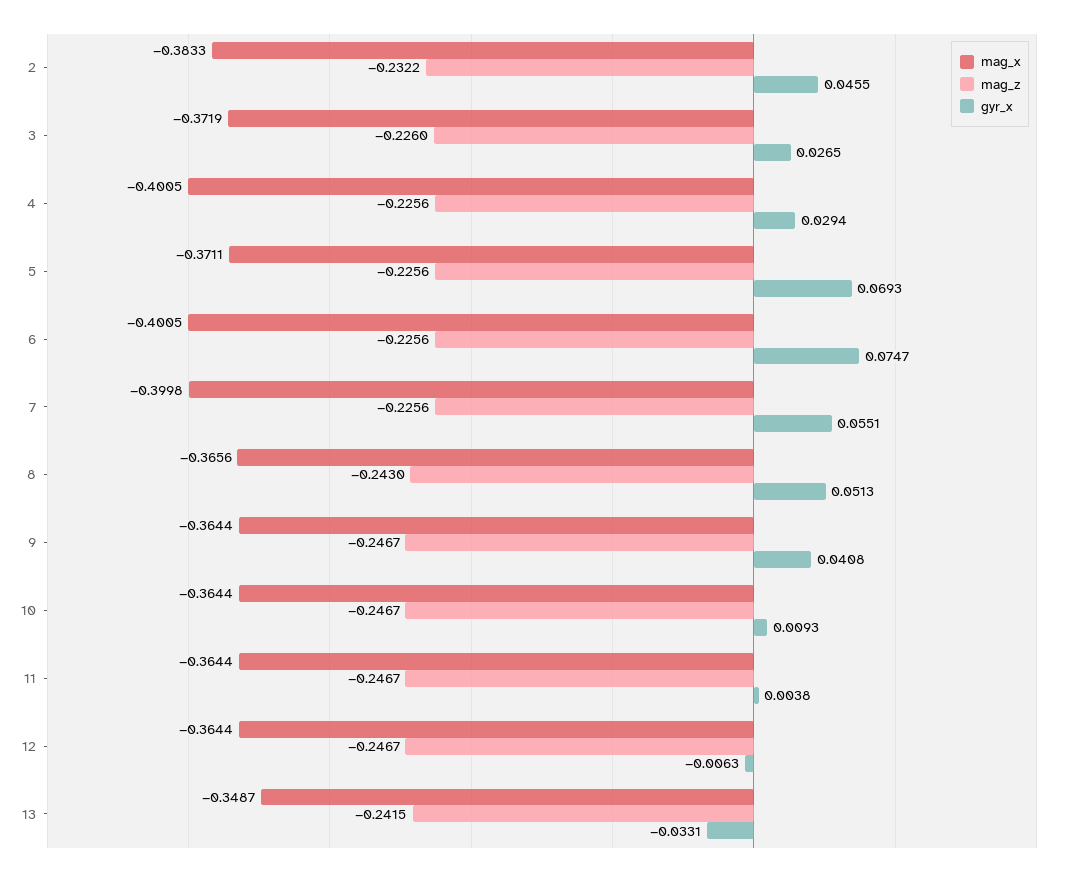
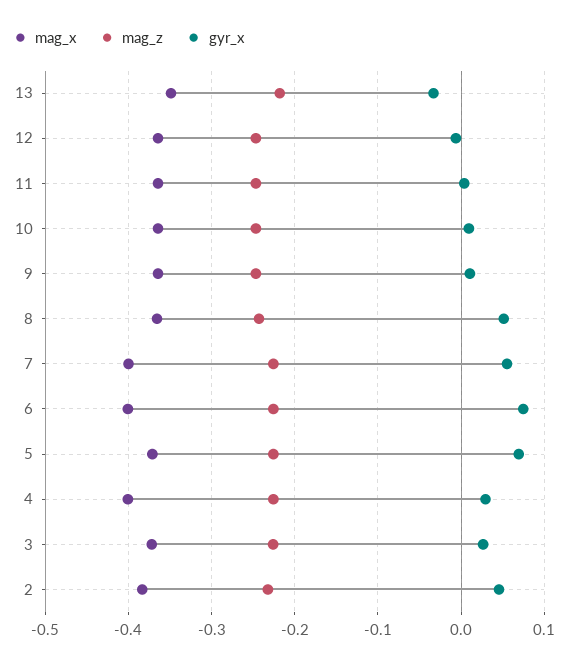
gyr_x, 9: 0.0408 -> 0.01
mag_z, 13: -0.2415 -> -0.22

